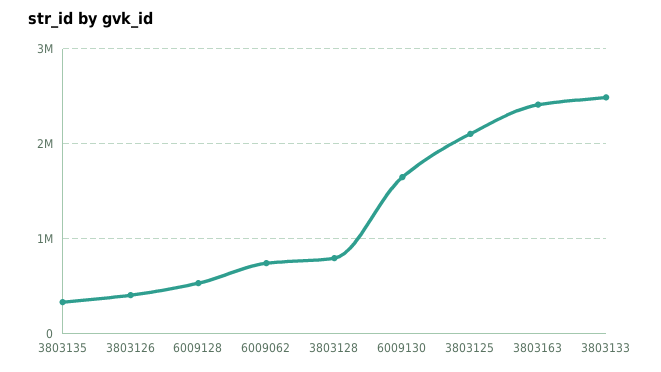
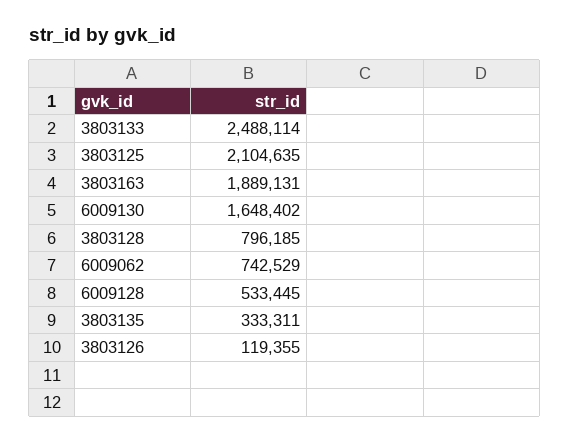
3803126: 400000 -> 119355
3803163: 2400000 -> 1889131

